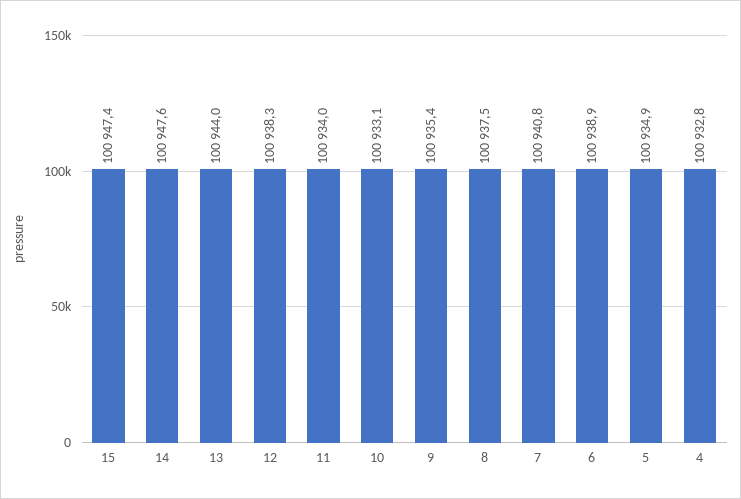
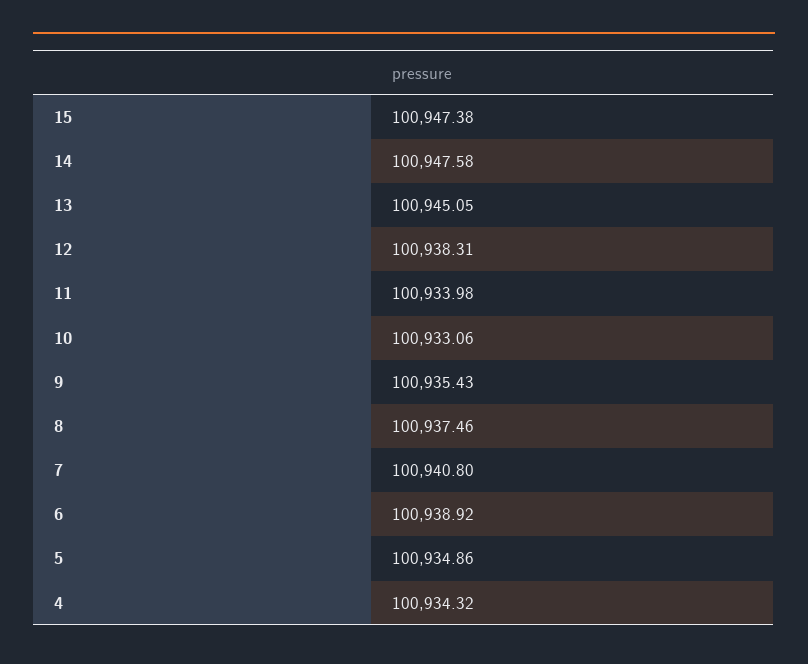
13: 100944 -> 100945.05
4: 100932.8 -> 100934.32

